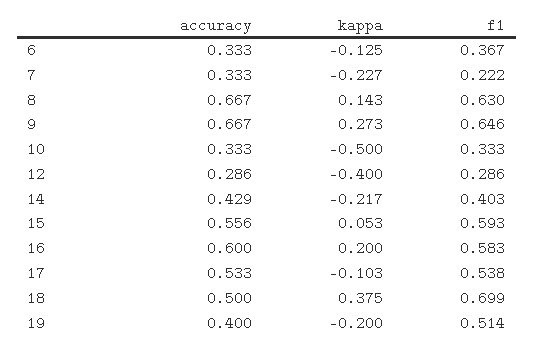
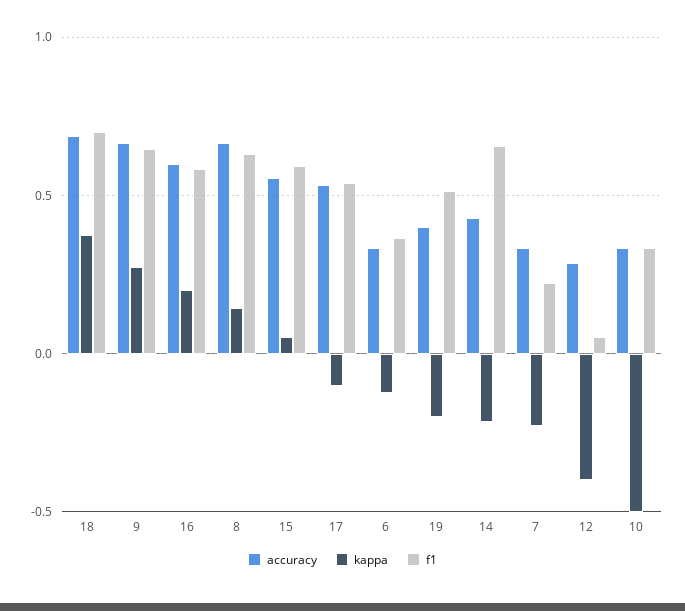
f1, 12: 0.286 -> 0.05
f1, 14: 0.403 -> 0.65
accuracy, 18: 0.5 -> 0.7

